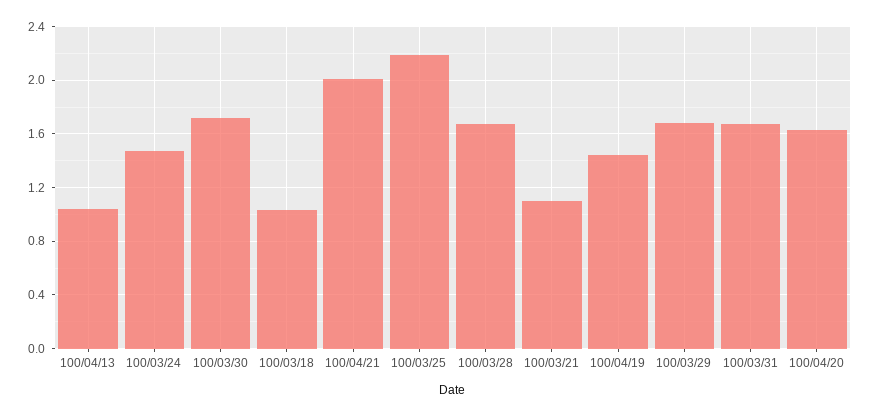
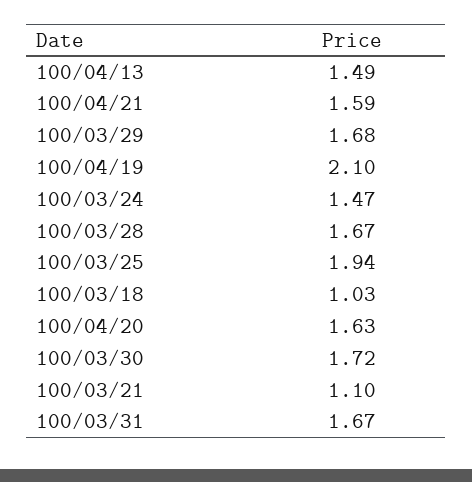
100/04/13: 1.05 -> 1.49
100/04/21: 2 -> 1.59
100/03/25: 2.2 -> 1.94
100/04/19: 1.45 -> 2.1

